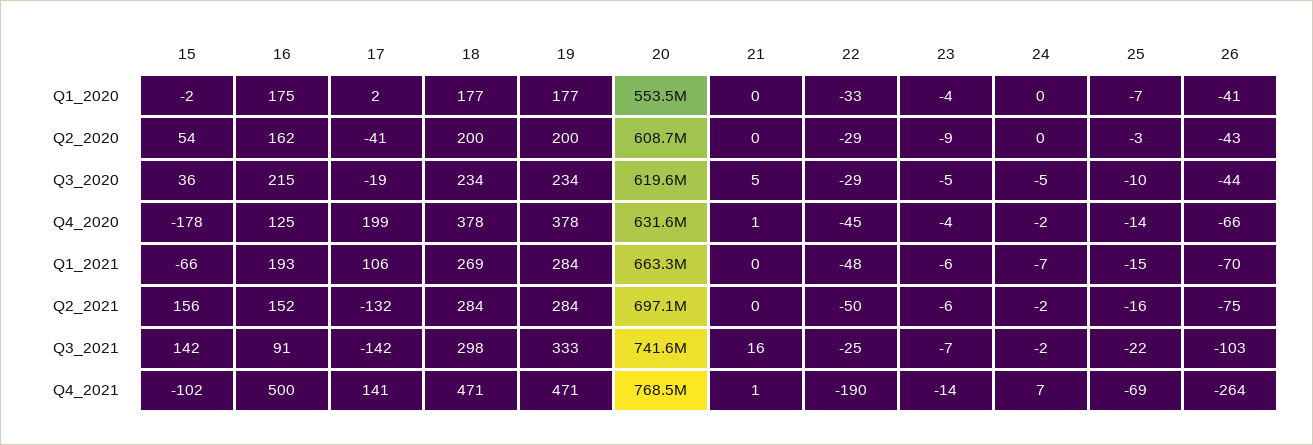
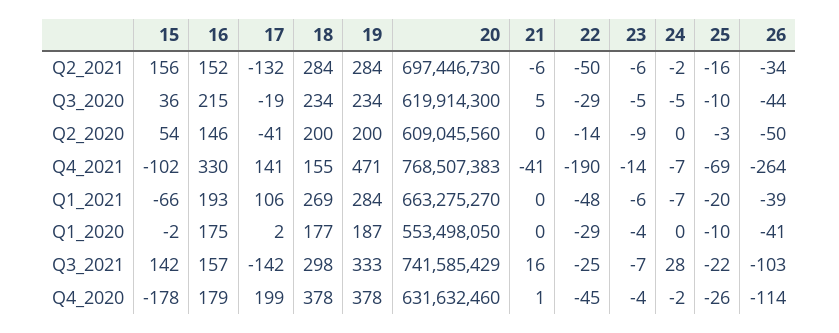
19, Q1_2020: 177 -> 187
22, Q1_2020: -33 -> -29
25, Q1_2020: -7 -> -10
16, Q2_2020: 162 -> 146
20, Q2_2020: 608700000 -> 609045560
22, Q2_2020: -29 -> -14
26, Q2_2020: -43 -> -50
20, Q3_2020: 619600000 -> 619914300
16, Q4_2020: 125 -> 179
25, Q4_2020: -14 -> -26
26, Q4_2020: -66 -> -114
25, Q1_2021: -15 -> -20
26, Q1_2021: -70 -> -39
20, Q2_2021: 697100000 -> 697446730
21, Q2_2021: 0 -> -6
26, Q2_2021: -75 -> -34
16, Q3_2021: 91 -> 157
24, Q3_2021: -2 -> 28
16, Q4_2021: 500 -> 330
18, Q4_2021: 471 -> 155
21, Q4_2021: 1 -> -41
24, Q4_2021: 7 -> -7

